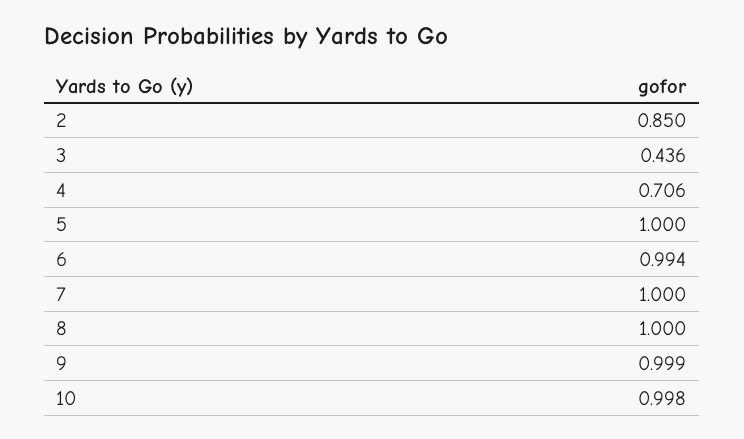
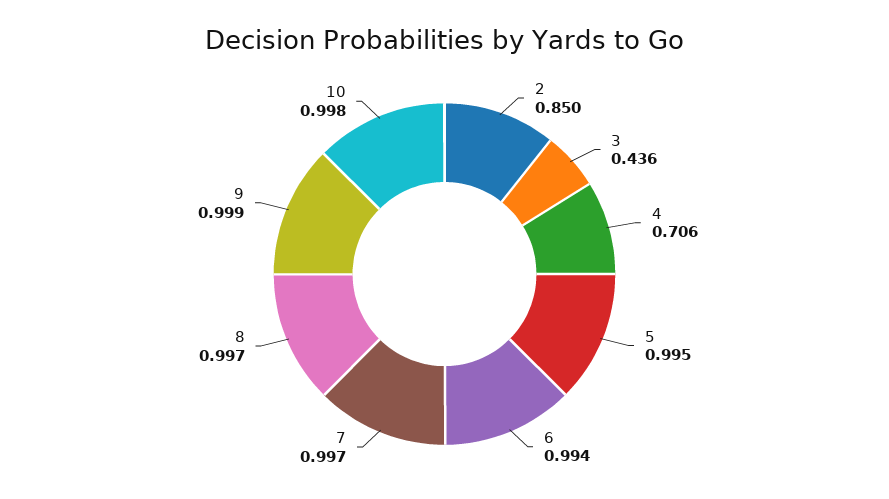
5: 1 -> 0.995
7: 1 -> 0.997
8: 1 -> 0.997

